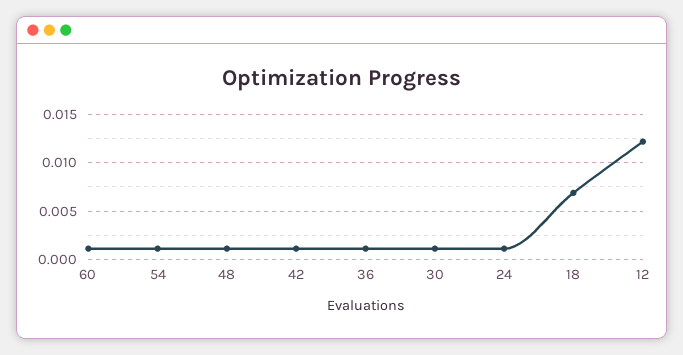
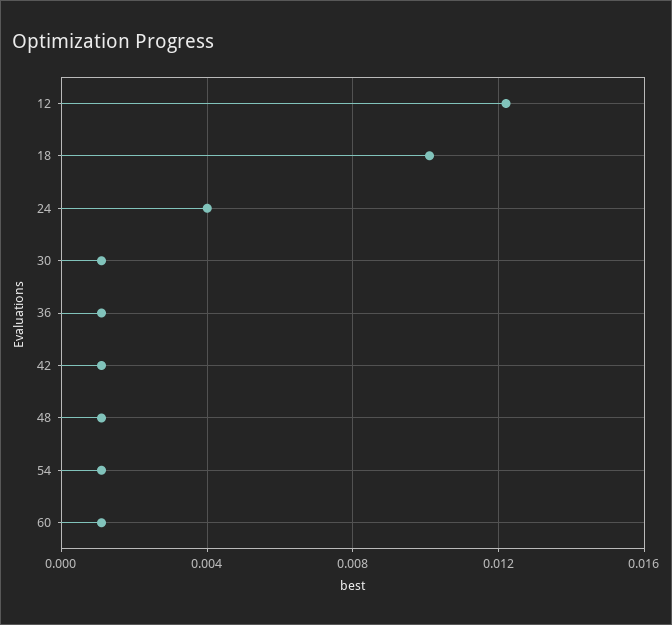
24: 0.001 -> 0.004
18: 0.007 -> 0.01

